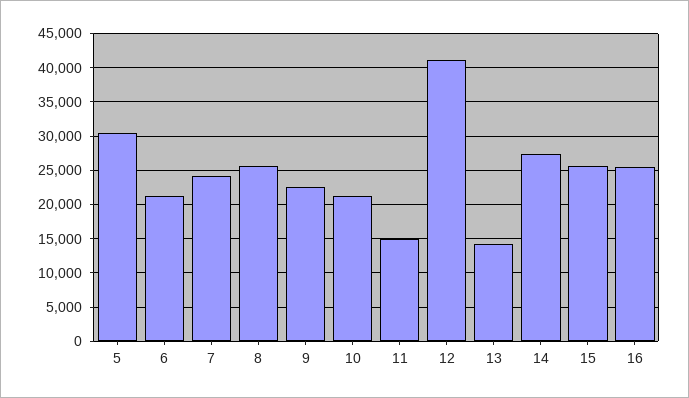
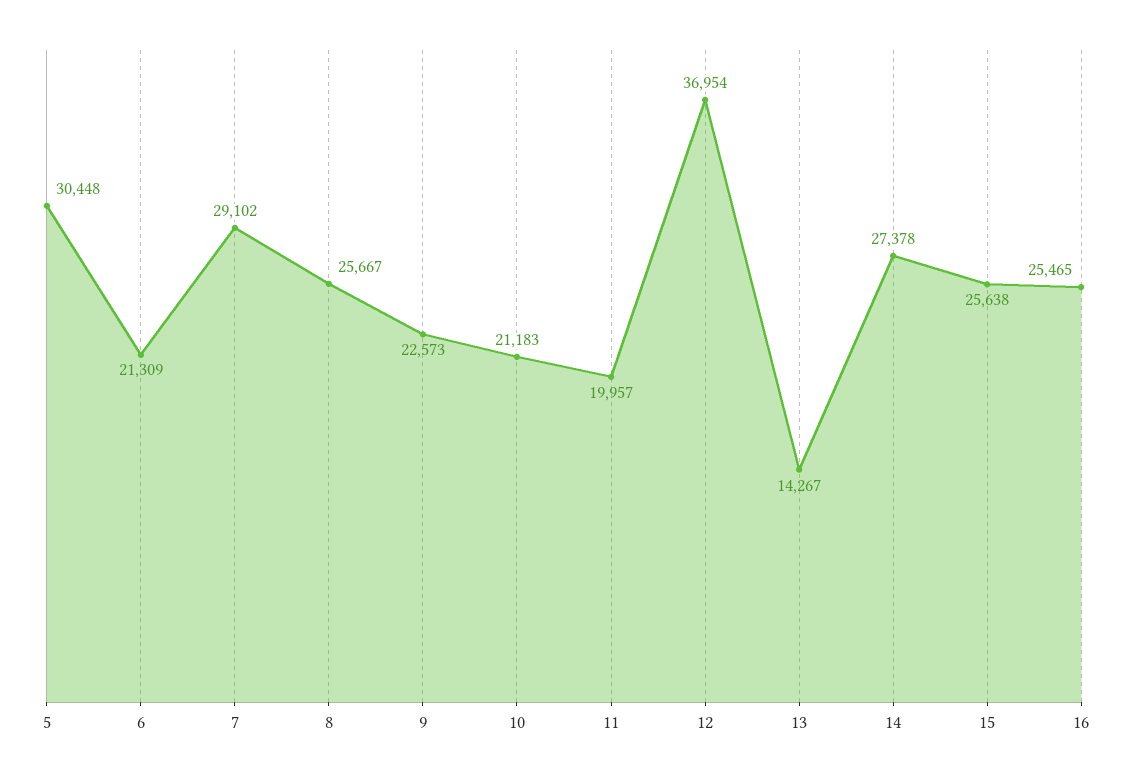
7: 24000 -> 29102
11: 15000 -> 19957
12: 41000 -> 36954

